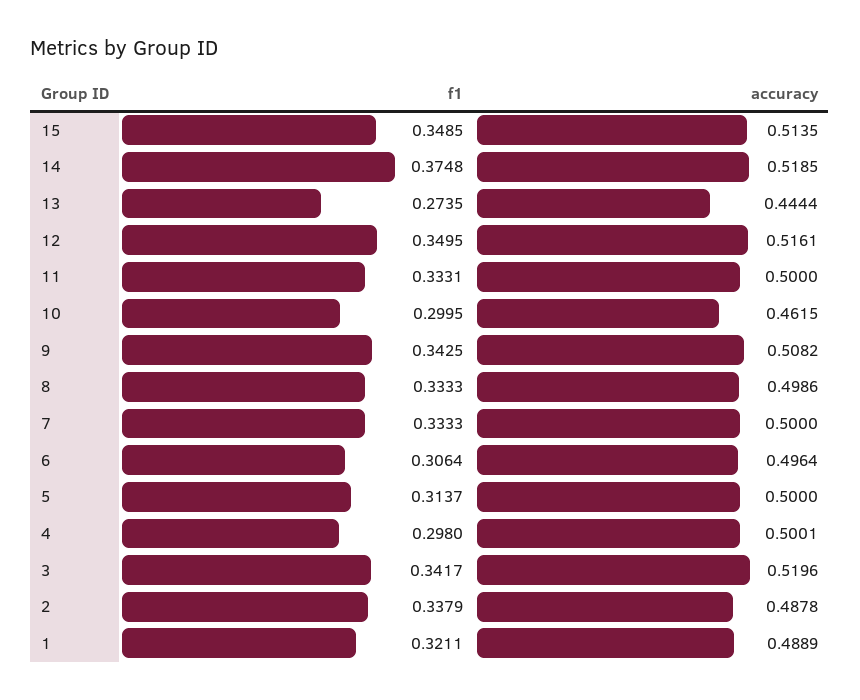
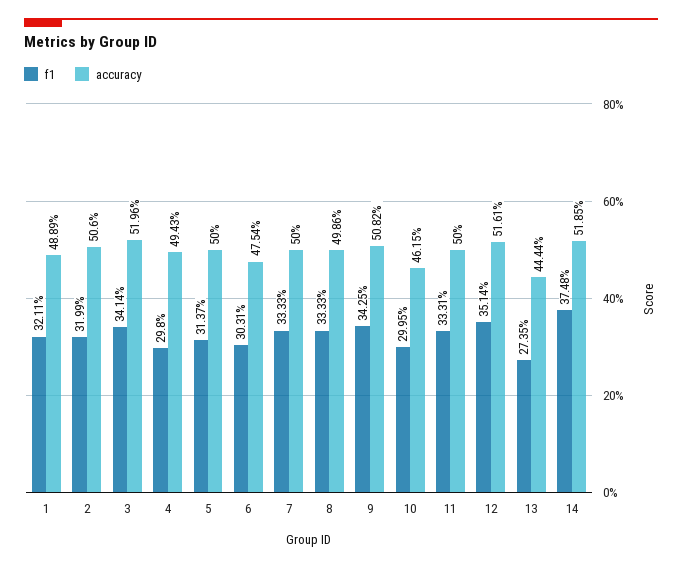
f1, 15: 0.3485 -> none
accuracy, 15: 0.5135 -> none
f1, 12: 0.3495 -> 0.3514
f1, 6: 0.3064 -> 0.3031
accuracy, 6: 0.4964 -> 0.4754
accuracy, 4: 0.5001 -> 0.4943
f1, 3: 0.3417 -> 0.3414
f1, 2: 0.3379 -> 0.3199
accuracy, 2: 0.4878 -> 0.506

